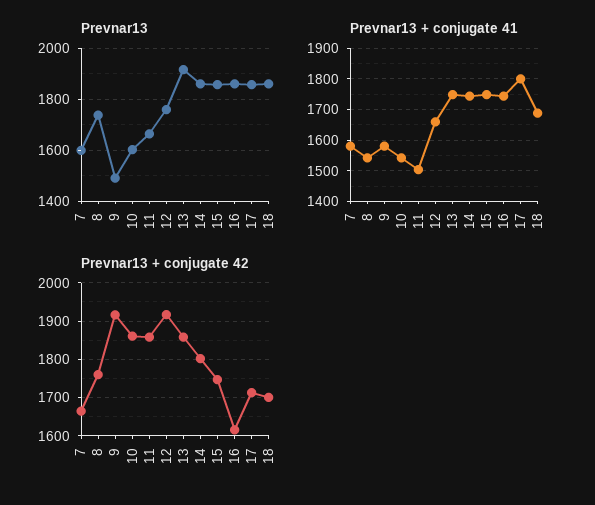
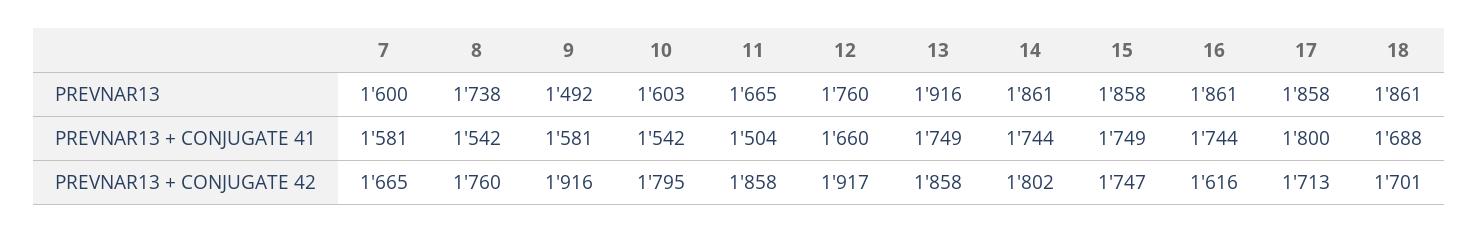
Prevnar13 + conjugate 42, 10: 1860 -> 1795

